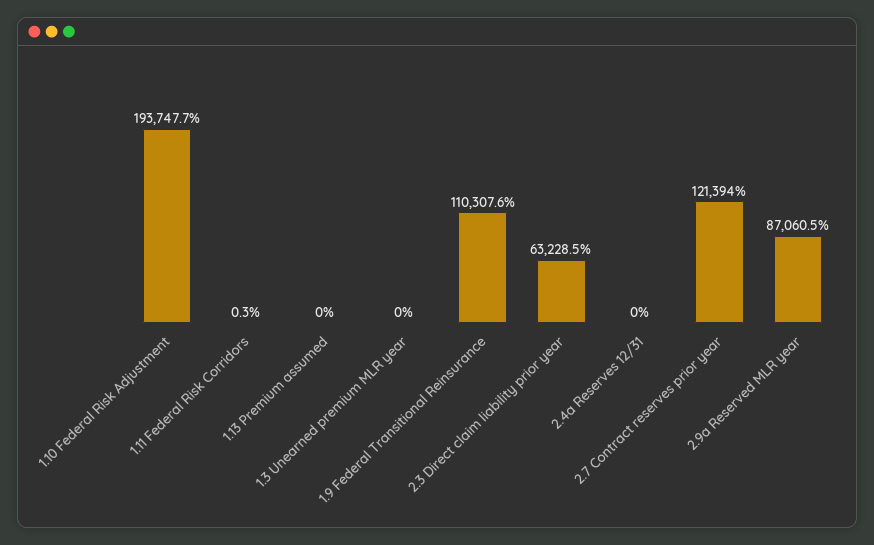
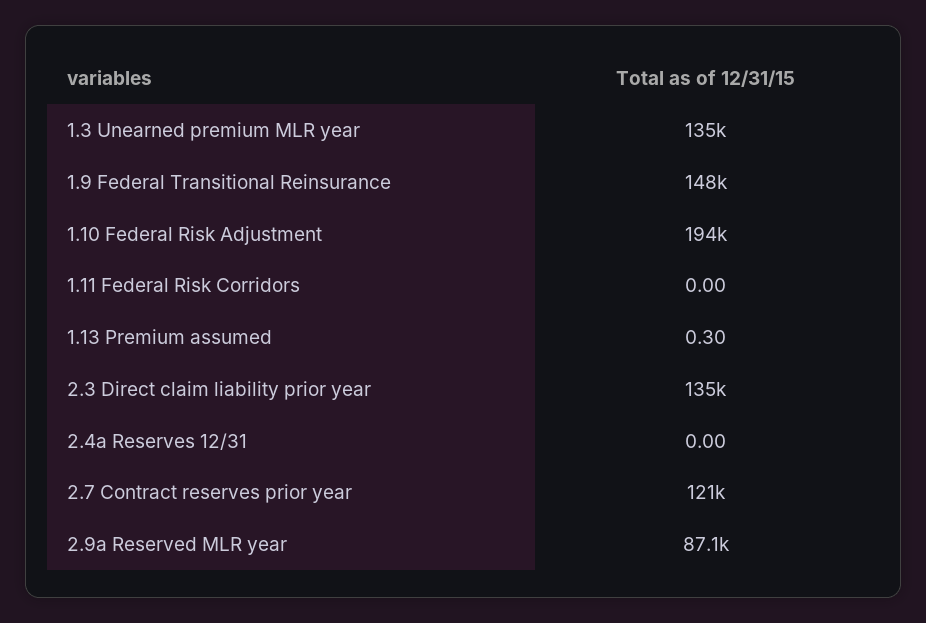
1.11 Federal Risk Corridors: 0.3 -> 0
1.13 Premium assumed: 0 -> 0.3
1.3 Unearned premium MLR year: 0 -> 135000
1.9 Federal Transitional Reinsurance: 110307.6 -> 148000
2.3 Direct claim liability prior year: 63228.5 -> 135000

